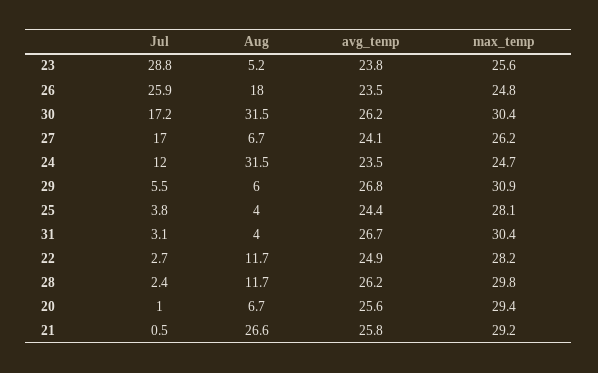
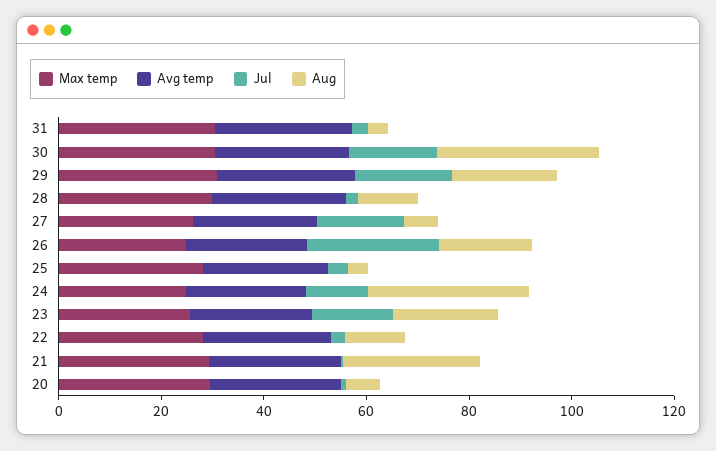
Jul, 23: 28.8 -> 15
Aug, 23: 5.2 -> 20
Jul, 29: 5.5 -> 20
Aug, 29: 6 -> 20

